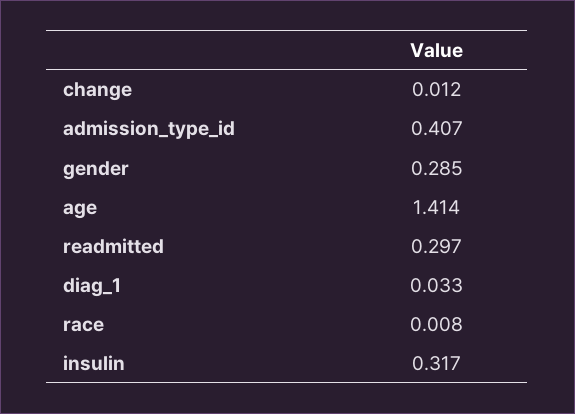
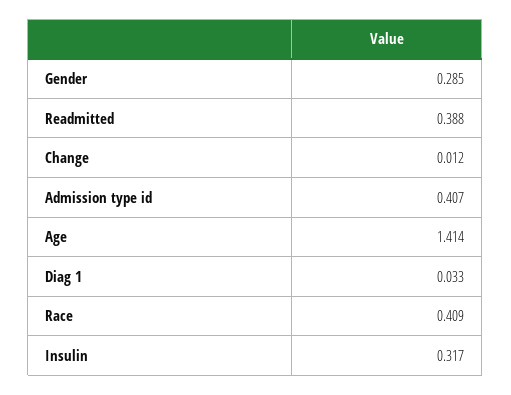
readmitted: 0.297 -> 0.388
race: 0.008 -> 0.409

